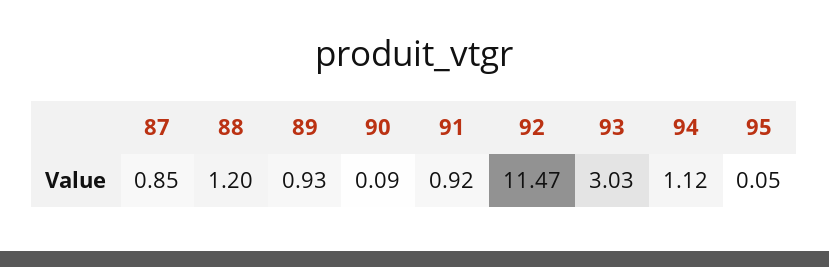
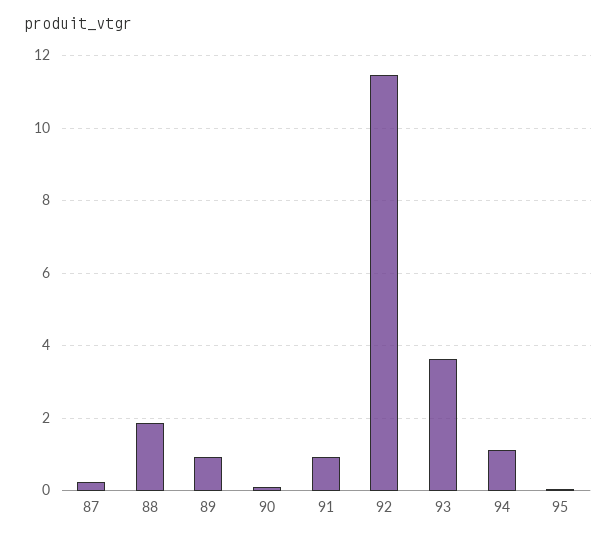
87: 0.85 -> 0.2
88: 1.2 -> 1.8
93: 3.03 -> 3.6

